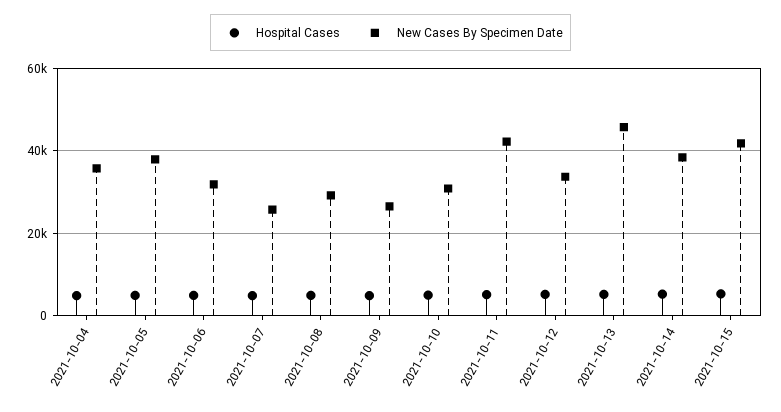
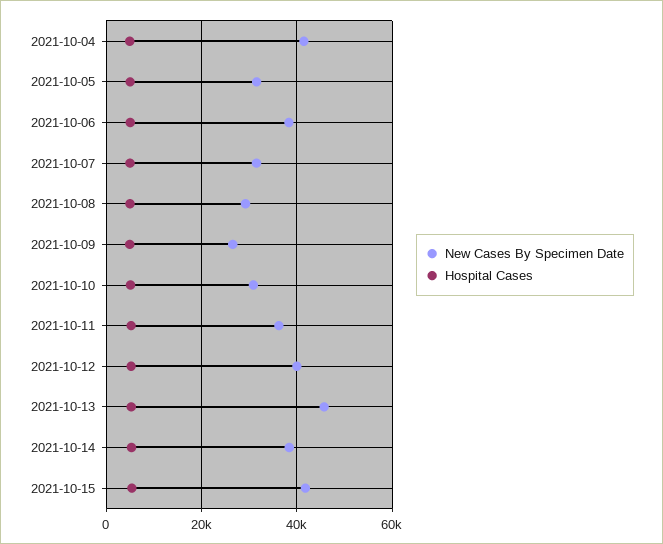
New Cases By Specimen Date, 2021-10-04: 36000 -> 42000
New Cases By Specimen Date, 2021-10-05: 38000 -> 32000
New Cases By Specimen Date, 2021-10-06: 32000 -> 38000
New Cases By Specimen Date, 2021-10-07: 26000 -> 32000
New Cases By Specimen Date, 2021-10-11: 42000 -> 36000
New Cases By Specimen Date, 2021-10-12: 34000 -> 40000

